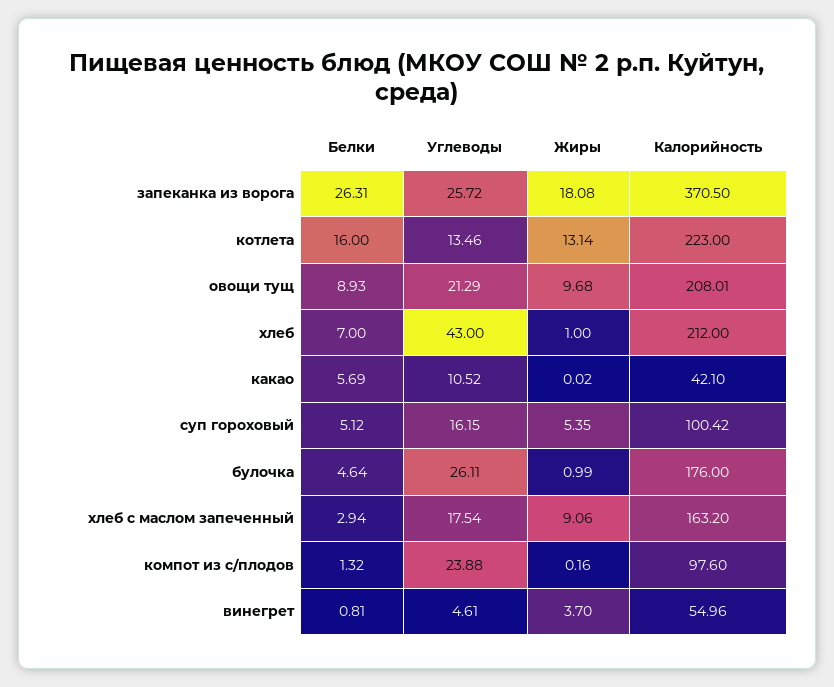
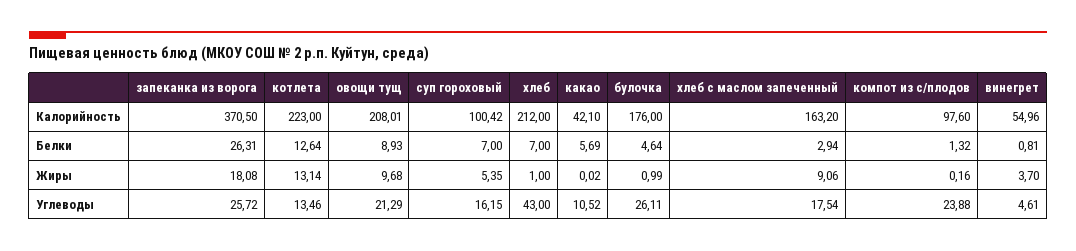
Белки, котлета: 16 -> 12.64
Белки, суп гороховый: 5.12 -> 7

